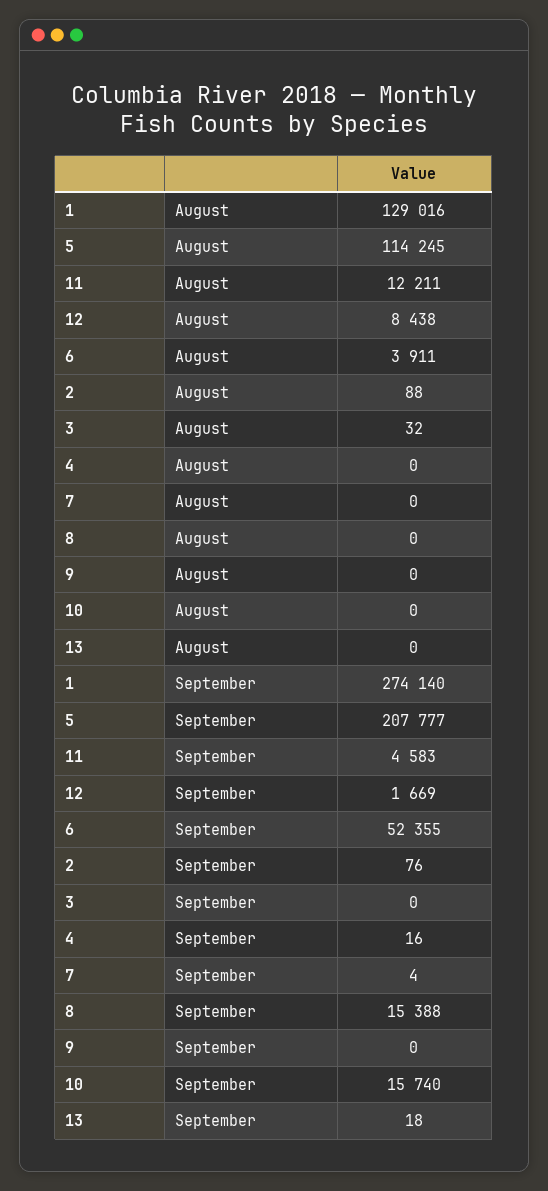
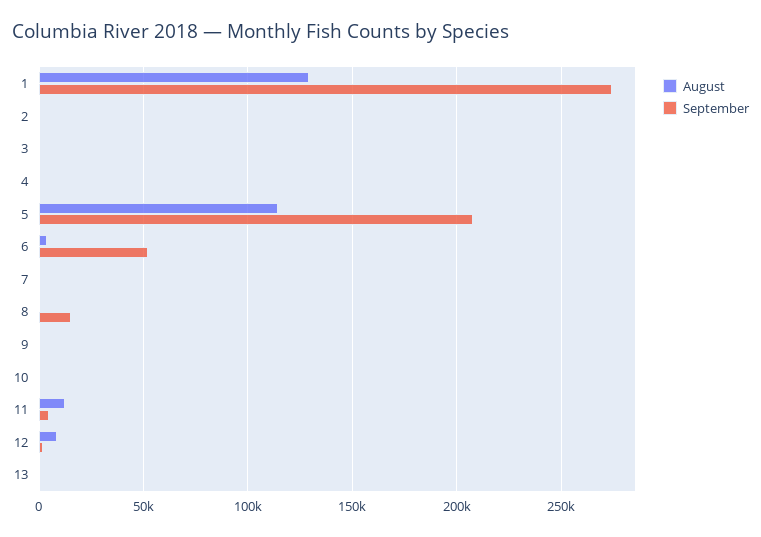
September, 10: 15740 -> 0

